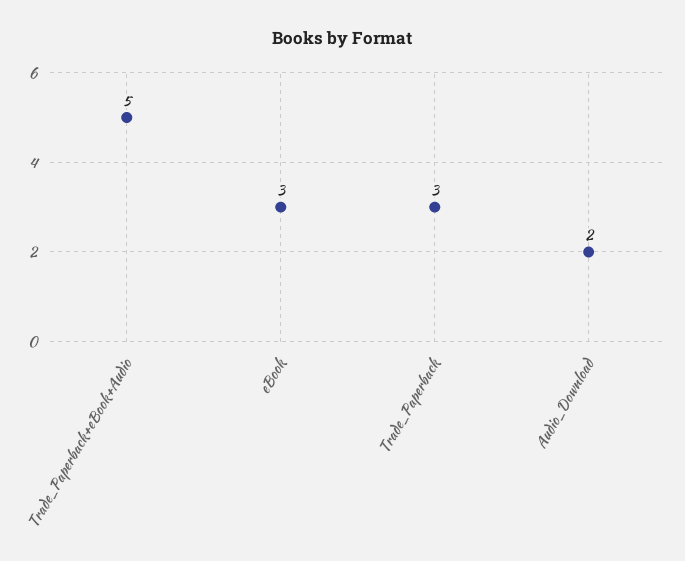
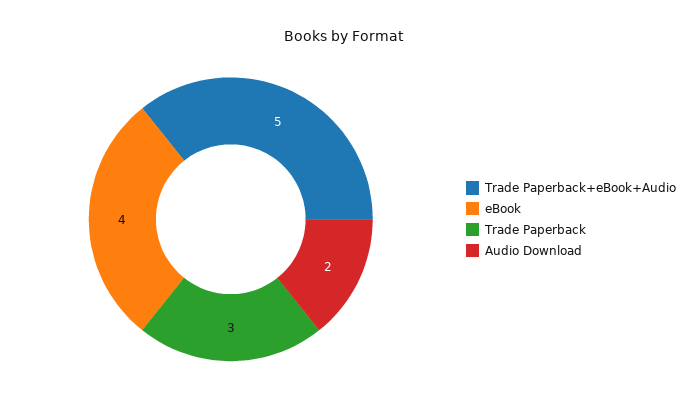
eBook: 3 -> 4

